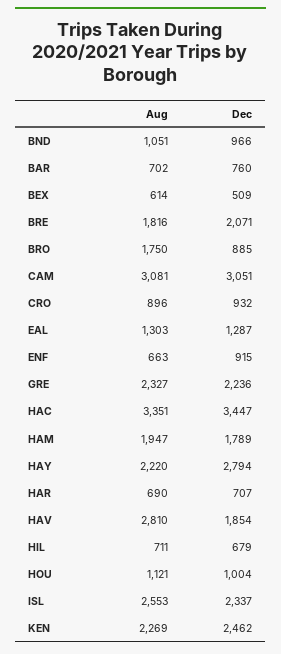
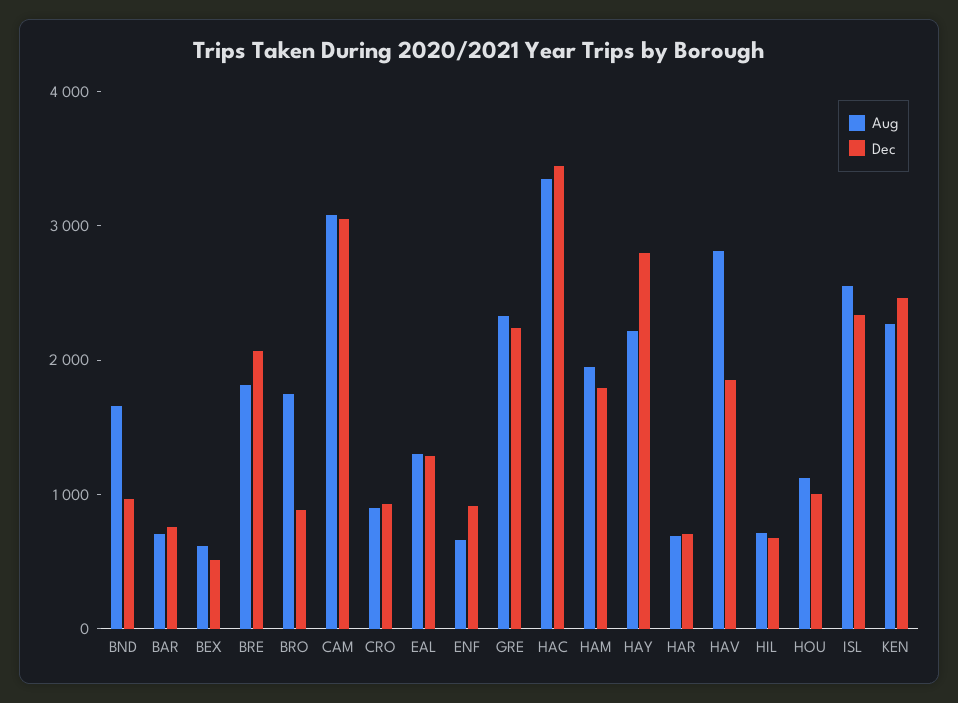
Aug, BND: 1051 -> 1600

